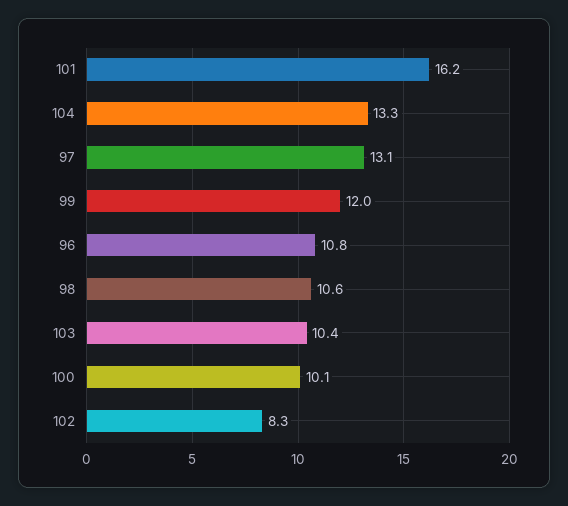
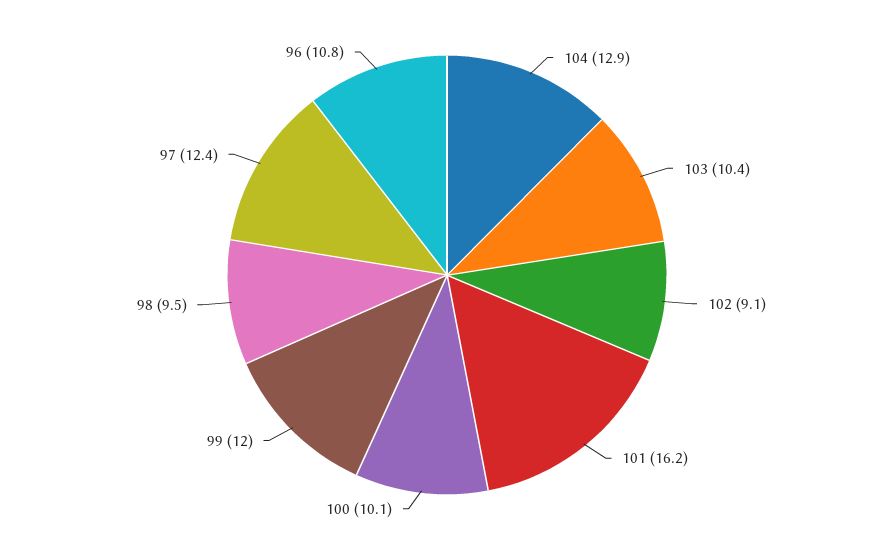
104: 13.3 -> 12.9
97: 13.1 -> 12.4
98: 10.6 -> 9.5
102: 8.3 -> 9.1

